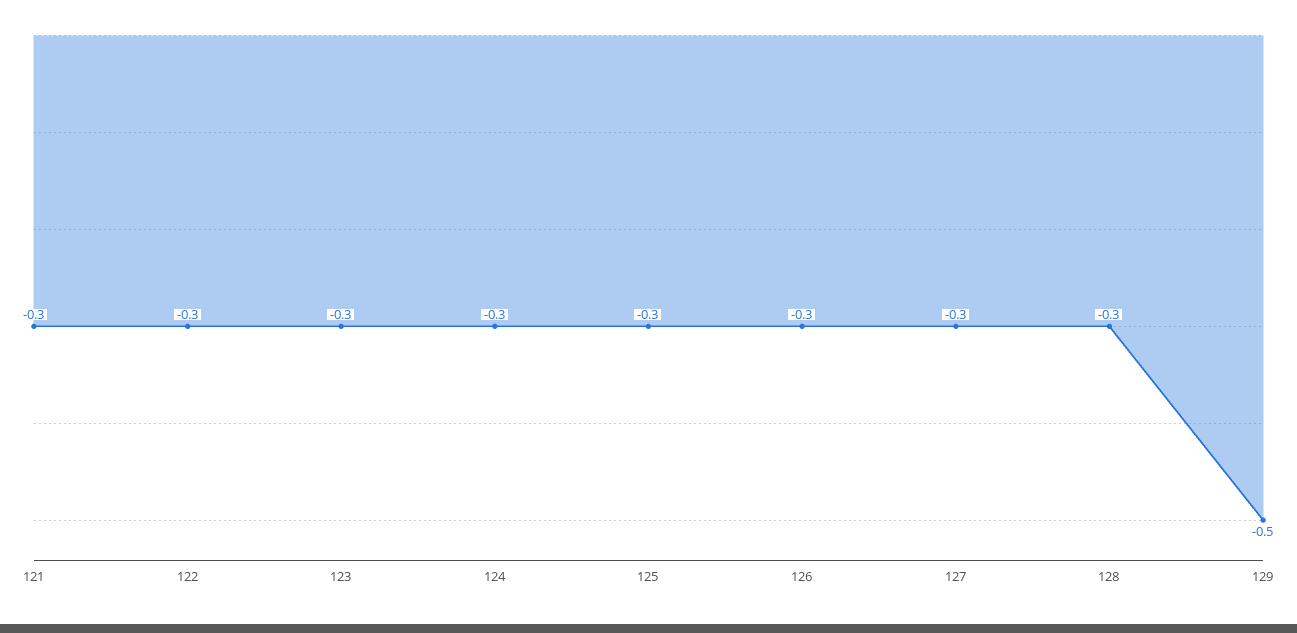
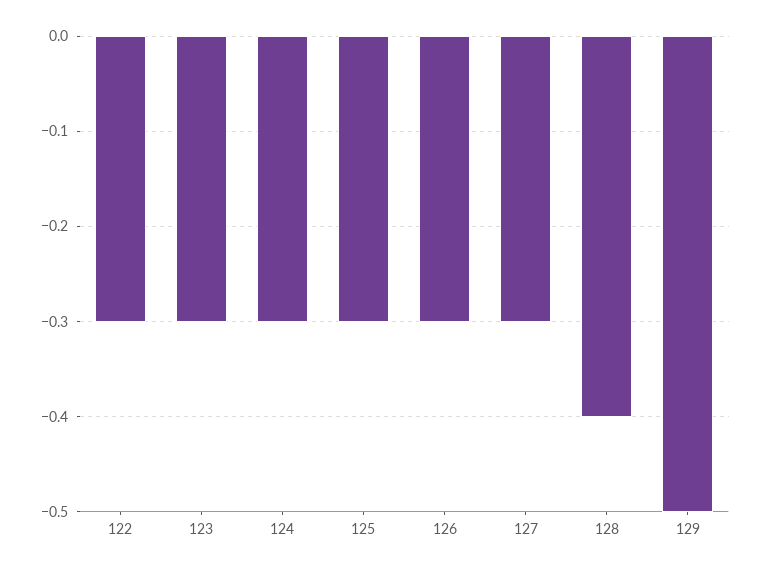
121: -0.3 -> none
128: -0.3 -> -0.4

